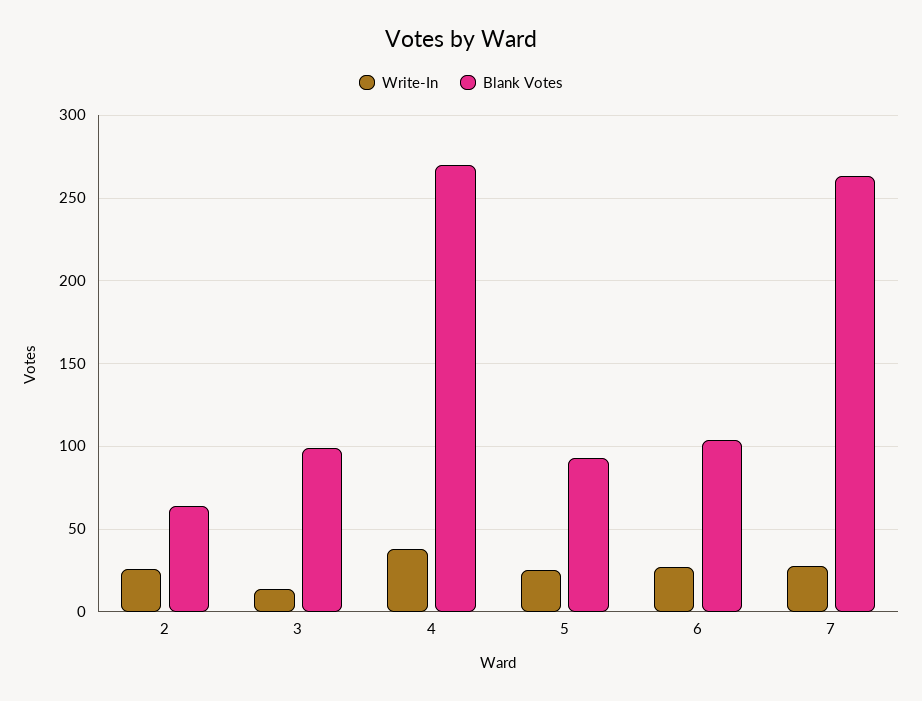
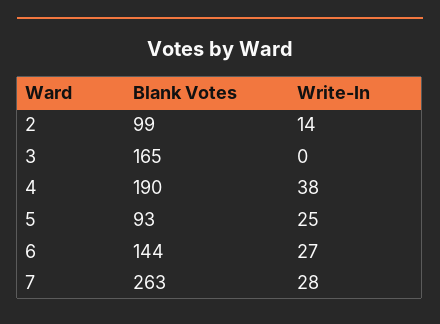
Write-In, 2: 25 -> 14
Blank Votes, 2: 65 -> 99
Write-In, 3: 15 -> 0
Blank Votes, 3: 100 -> 165
Blank Votes, 4: 270 -> 190
Blank Votes, 6: 105 -> 144

